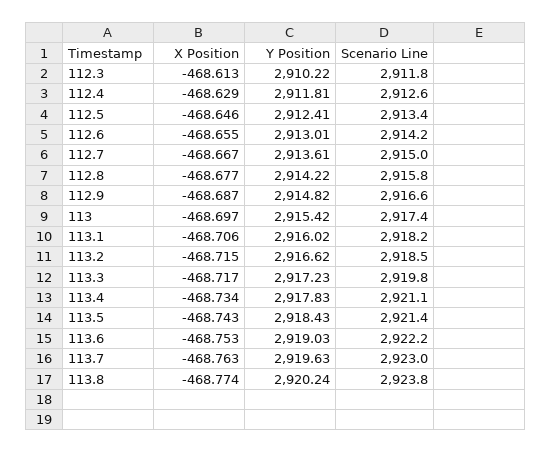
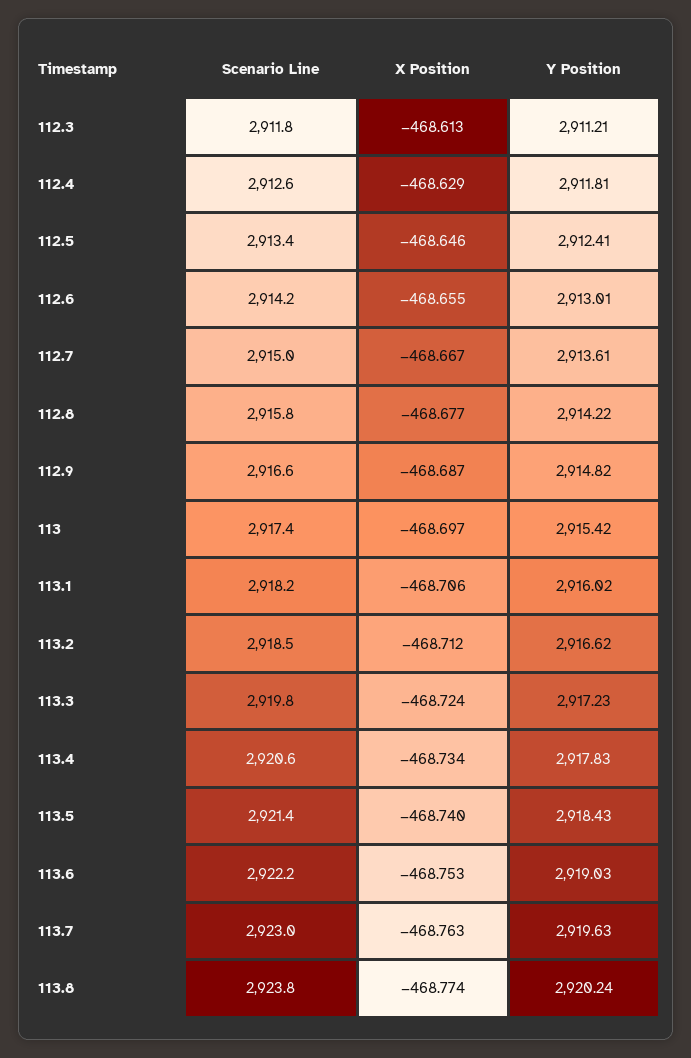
Y Position, 112.3: 2910.22 -> 2911.21
X Position, 113.2: -468.715 -> -468.712
X Position, 113.3: -468.717 -> -468.724
Scenario Line, 113.4: 2921.1 -> 2920.6
X Position, 113.5: -468.743 -> -468.74

